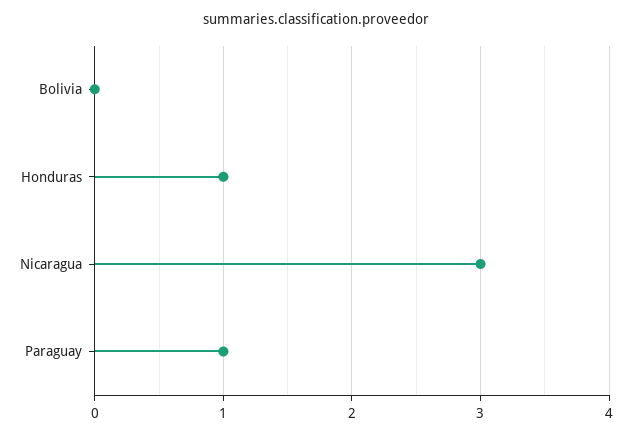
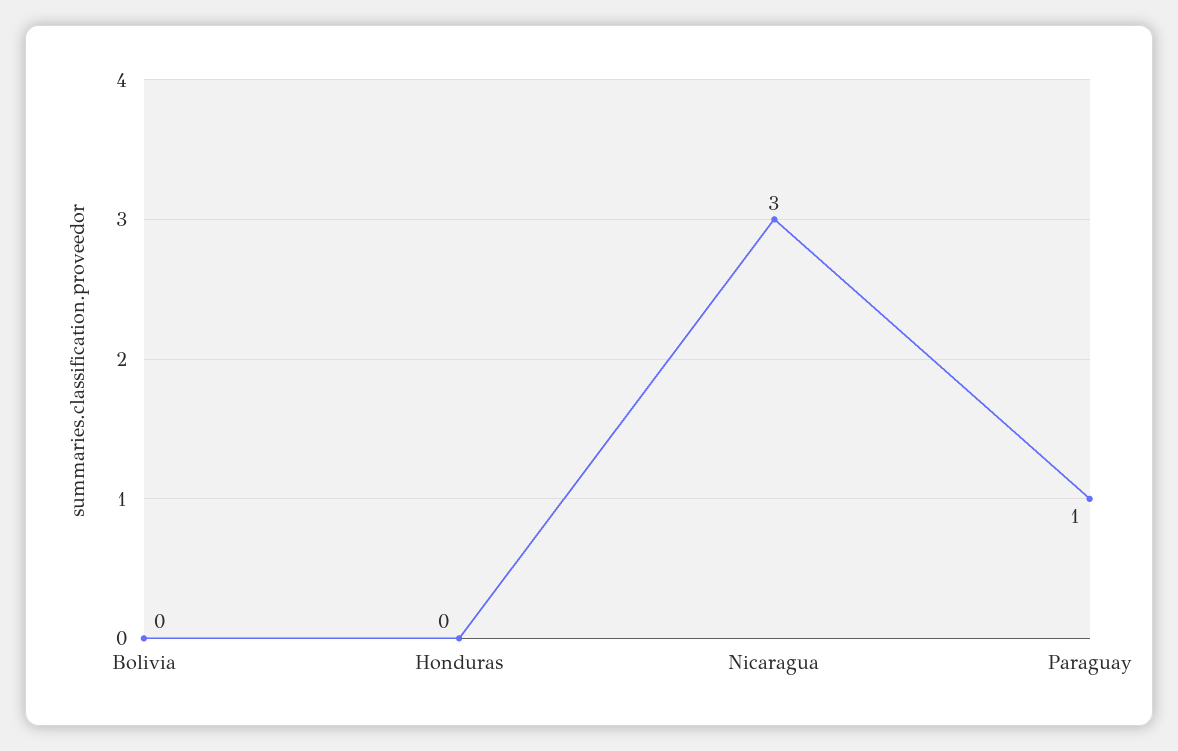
Honduras: 1 -> 0

